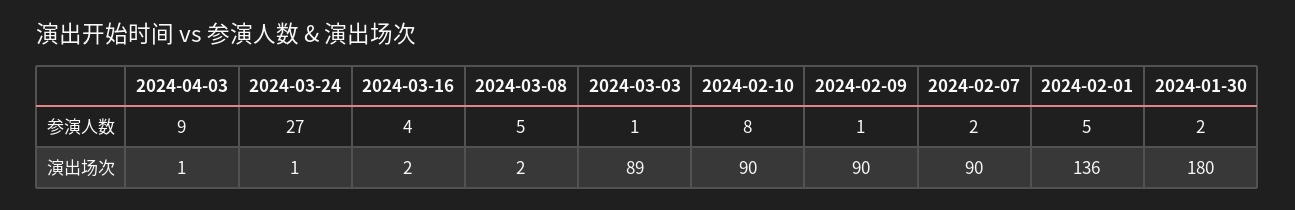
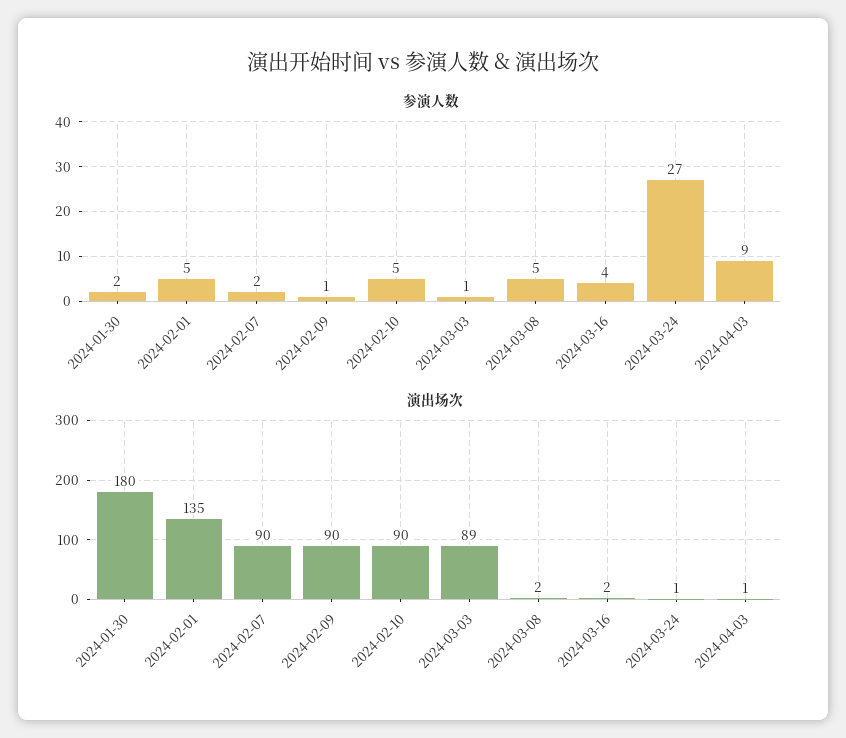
参演人数, 2024-02-10: 8 -> 5
演出场次, 2024-02-01: 136 -> 135

